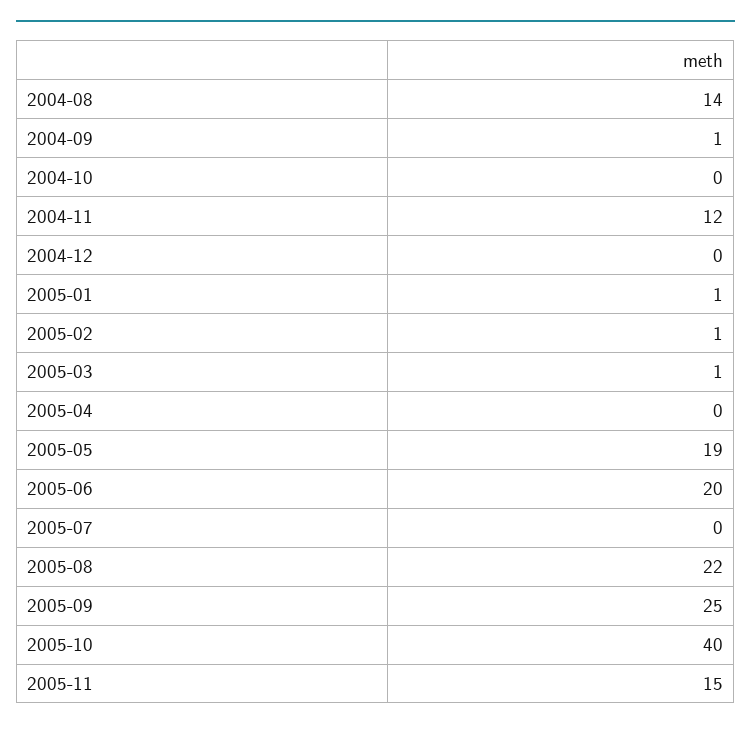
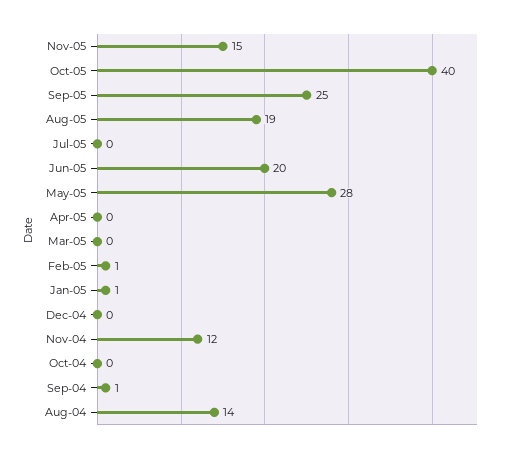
2005-03: 1 -> 0
2005-05: 19 -> 28
2005-08: 22 -> 19

